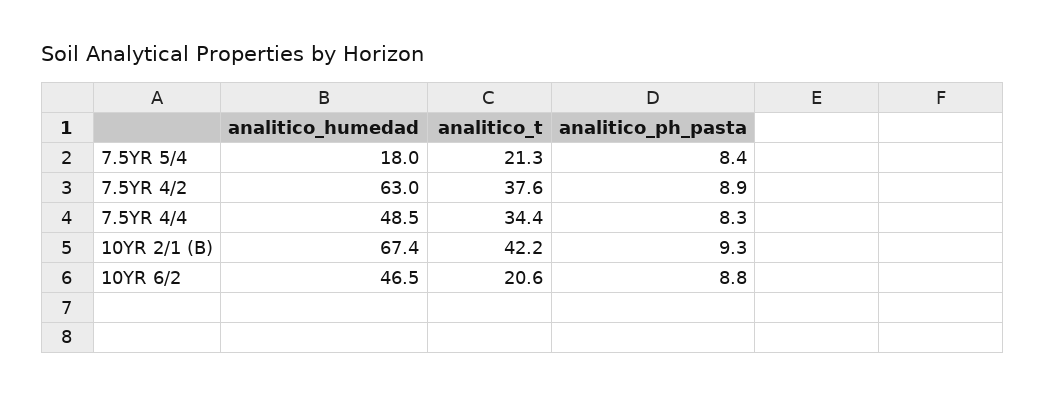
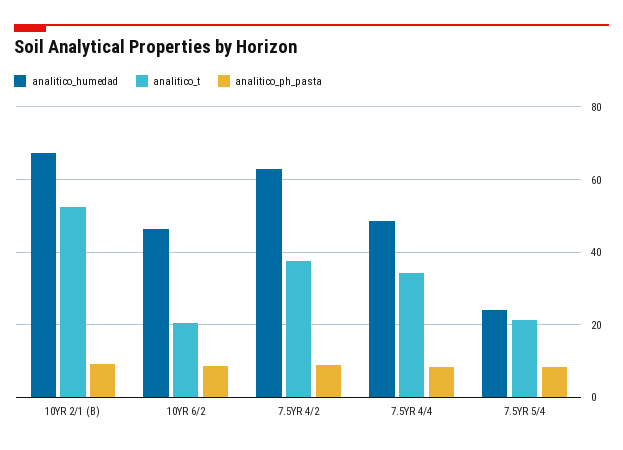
analitico_humedad, 7.5YR 5/4: 18 -> 24
analitico_t, 10YR 2/1 (B): 42.2 -> 52

